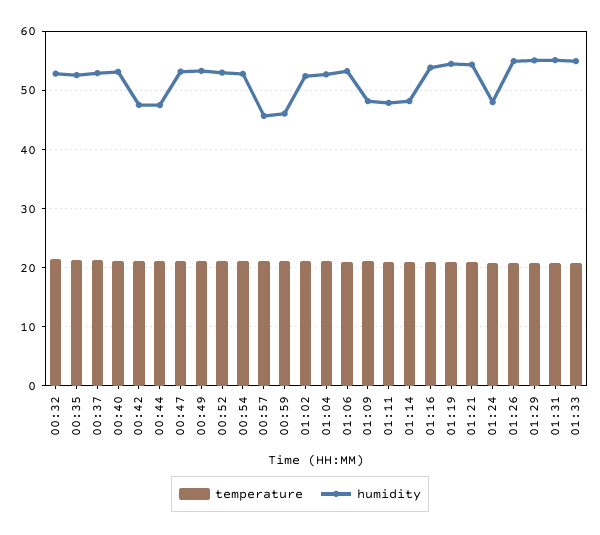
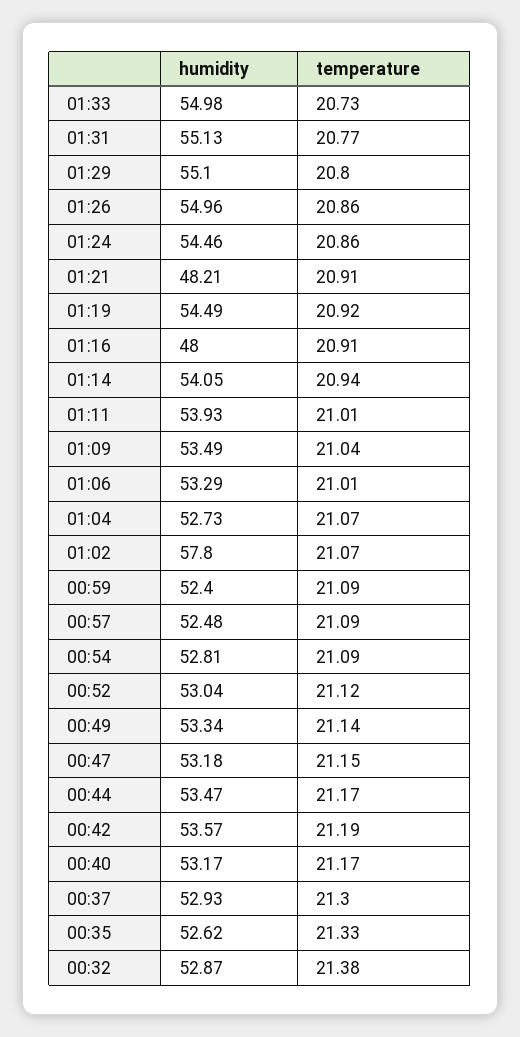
humidity, 00:42: 48 -> 53.57
humidity, 00:44: 48 -> 53.47
humidity, 00:57: 46 -> 52.48
humidity, 00:59: 46 -> 52.4
humidity, 01:02: 52 -> 57.8
humidity, 01:09: 48 -> 53.49
humidity, 01:11: 48 -> 53.93
humidity, 01:14: 48 -> 54.05
humidity, 01:16: 54 -> 48
humidity, 01:21: 54 -> 48.21
humidity, 01:24: 48 -> 54.46

